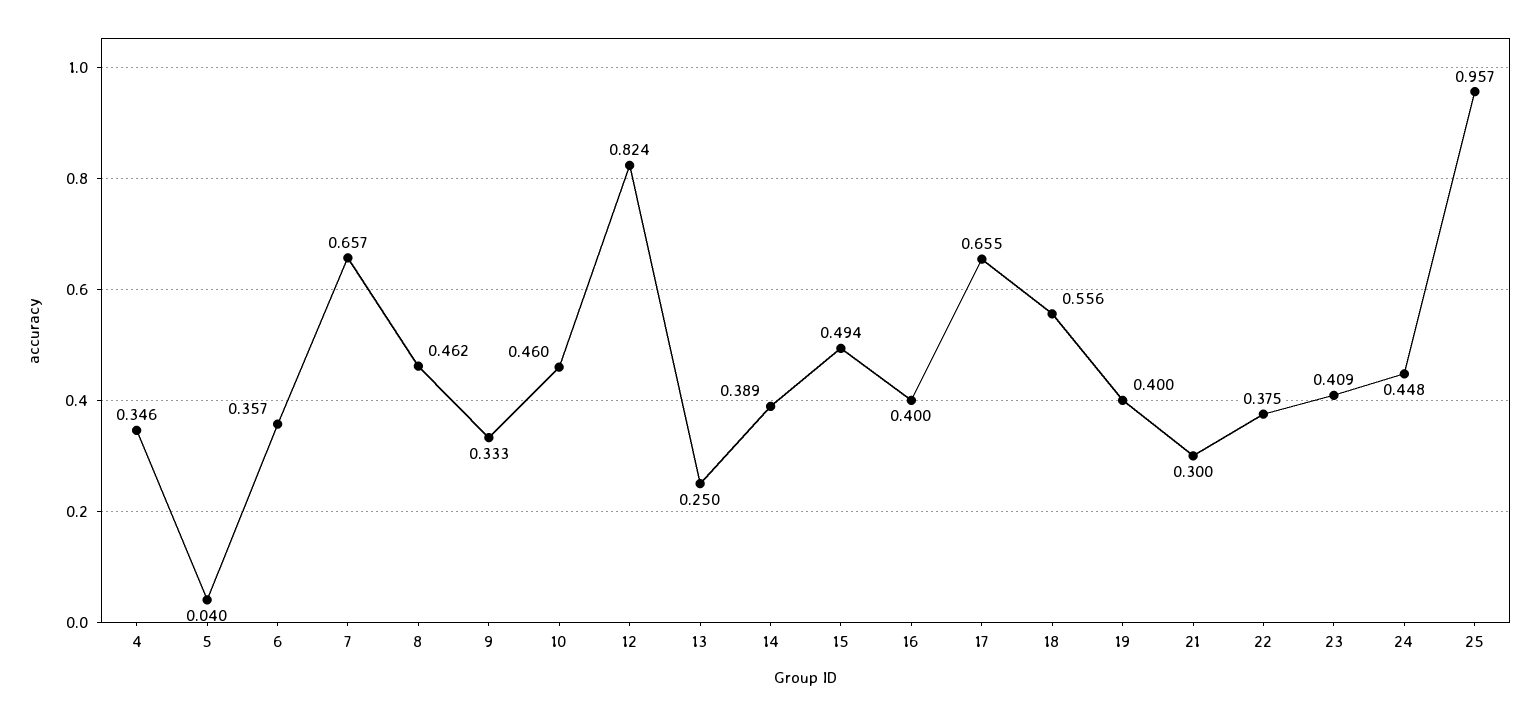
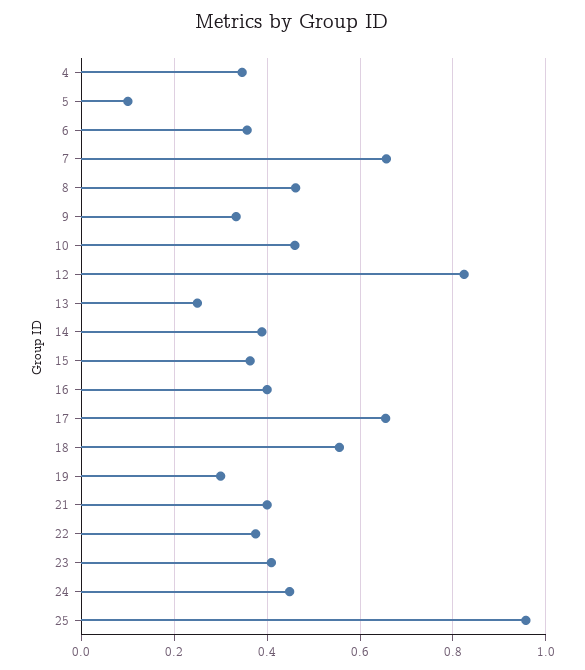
5: 0.04 -> 0.1
15: 0.494 -> 0.36
19: 0.4 -> 0.3
21: 0.3 -> 0.4

